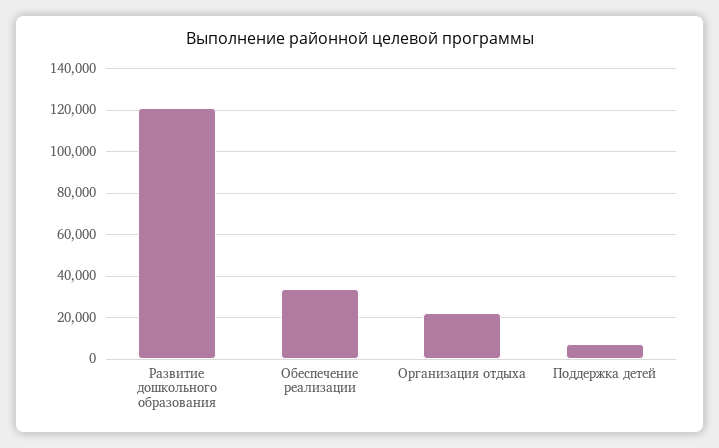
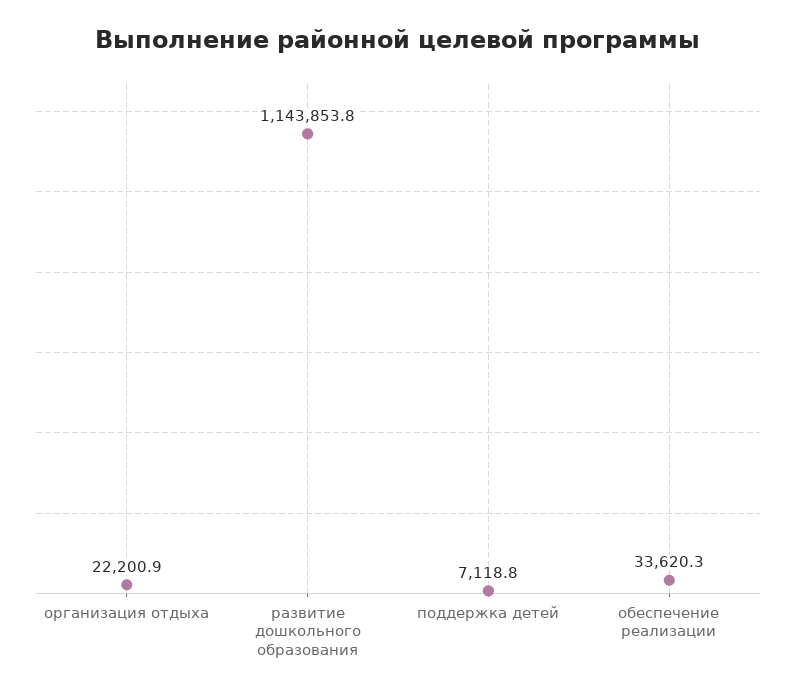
Развитие дошкольного образования: 120000 -> 1143853.8

